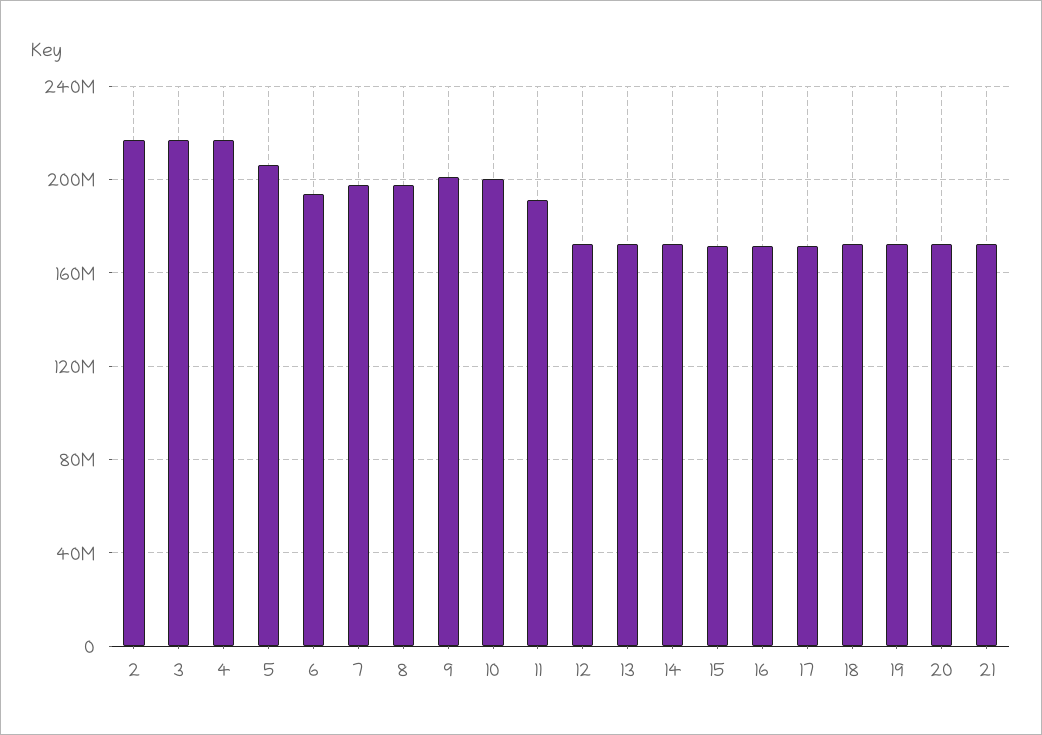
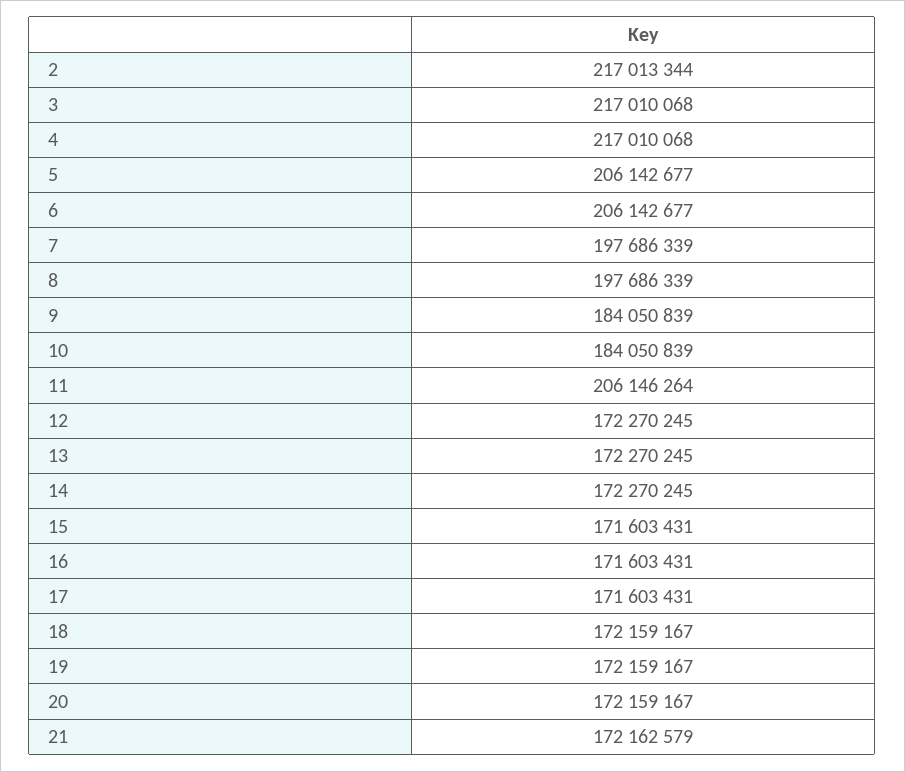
6: 195000000 -> 206142677
9: 200000000 -> 184050839
10: 200000000 -> 184050839
11: 190000000 -> 206146264

